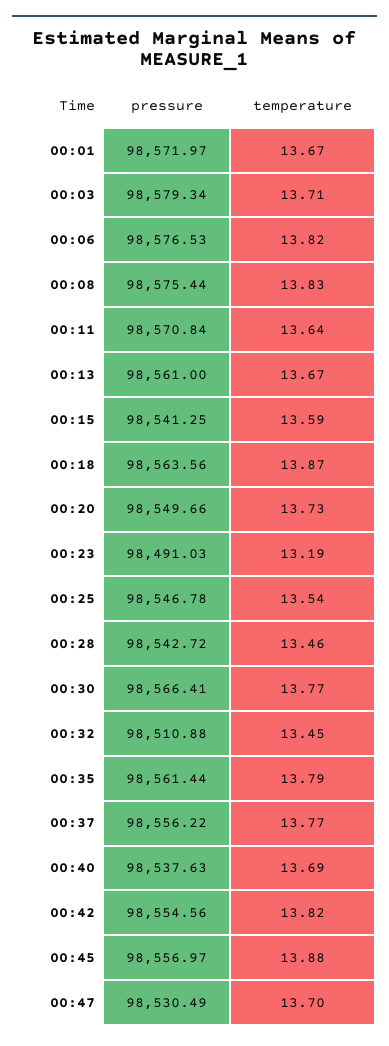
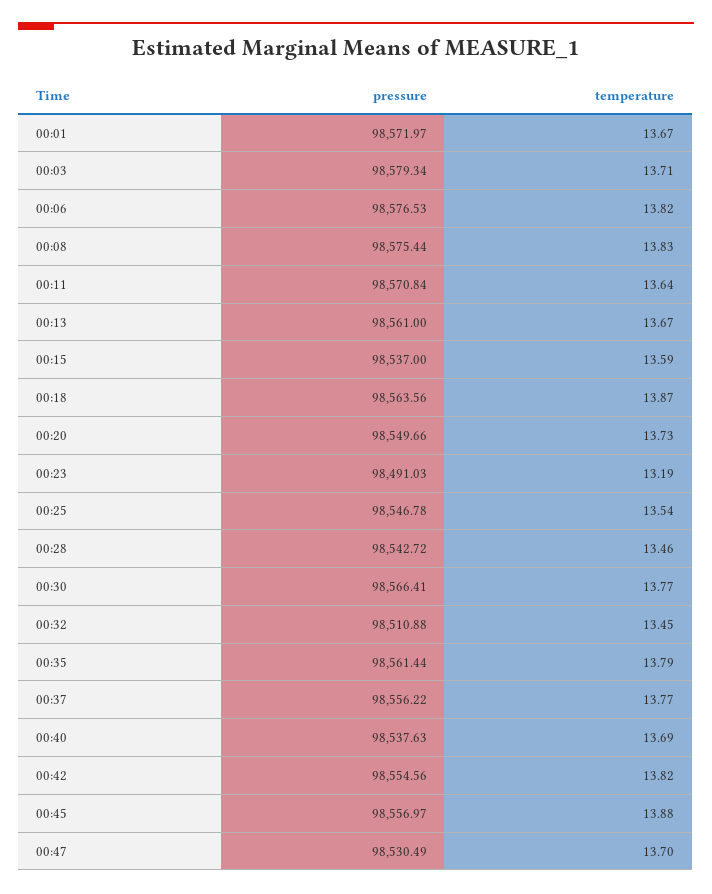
pressure, 00:15: 98541.25 -> 98537

